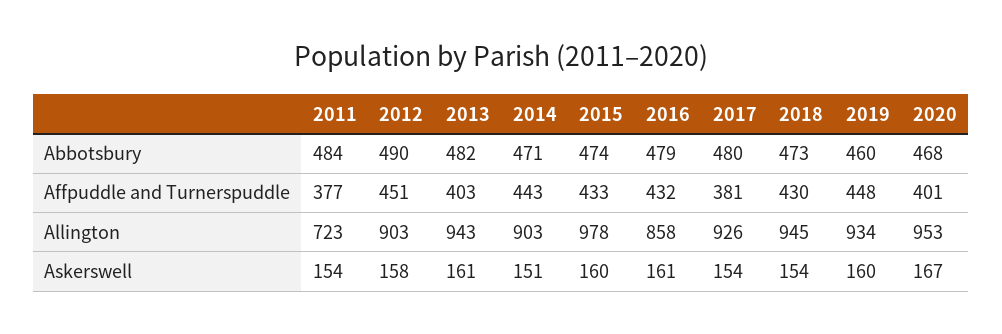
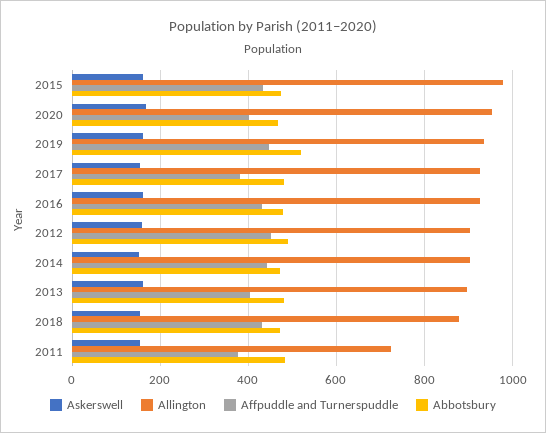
Abbotsbury, 2019: 460 -> 520
Allington, 2013: 943 -> 900
Allington, 2016: 858 -> 920
Allington, 2018: 945 -> 880

